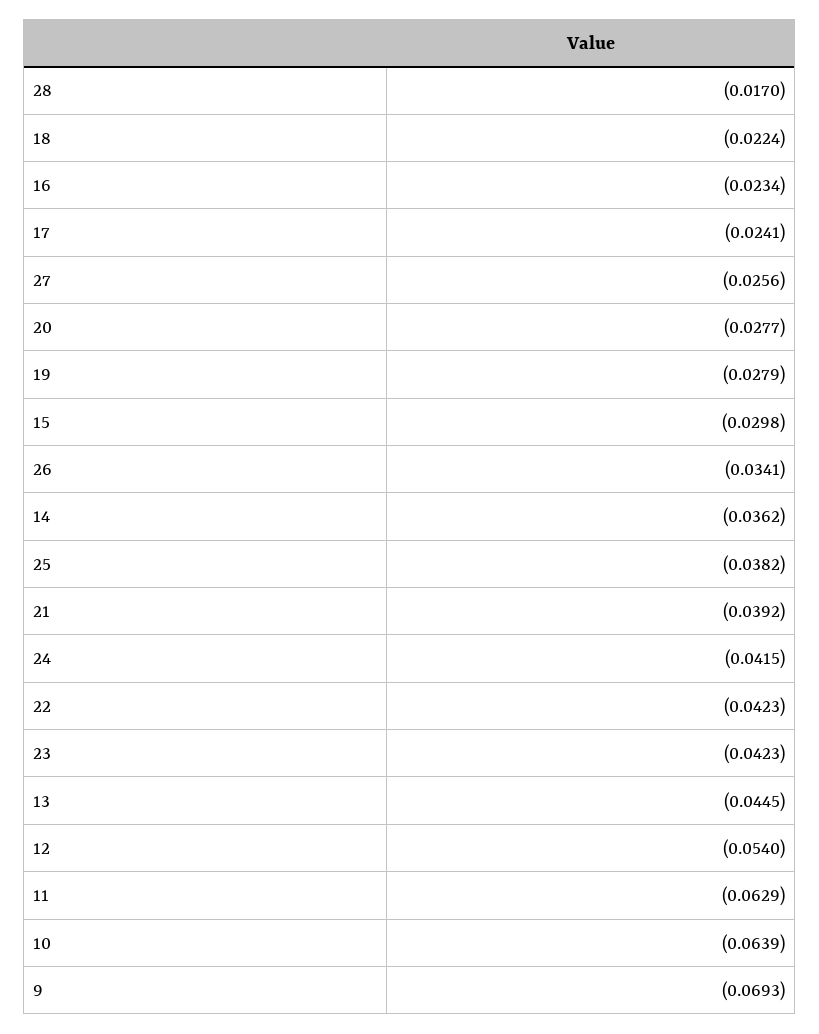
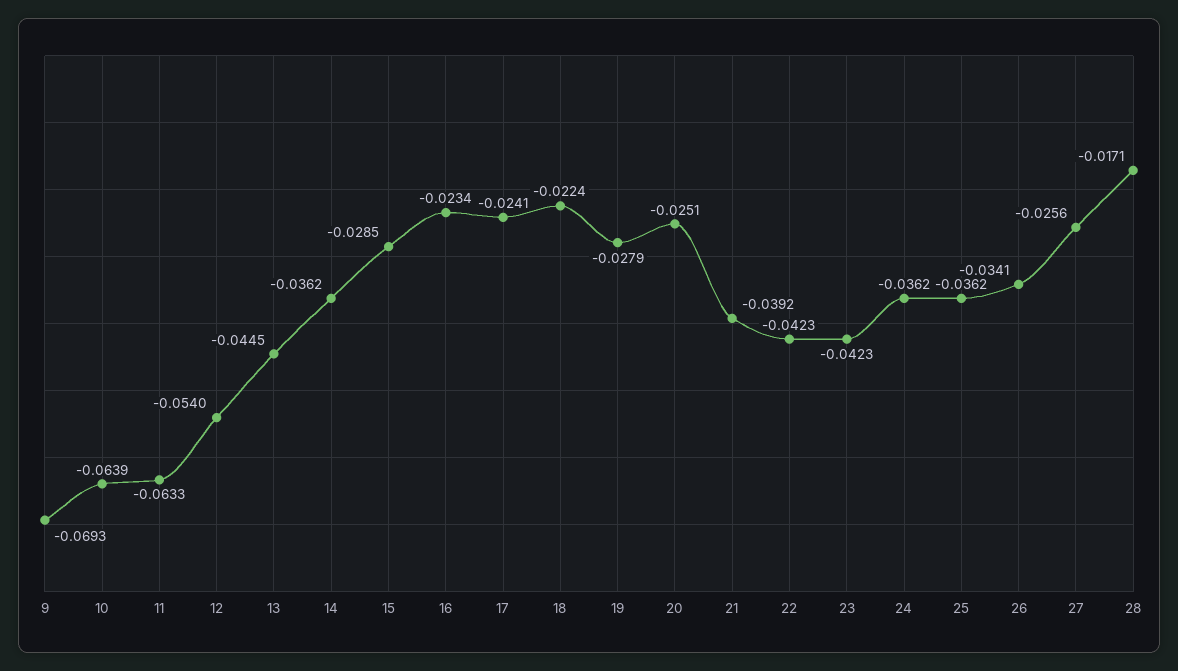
28: -0.017 -> -0.0171
20: -0.0277 -> -0.0251
15: -0.0298 -> -0.0285
25: -0.0382 -> -0.0362
24: -0.0415 -> -0.0362
11: -0.0629 -> -0.0633

